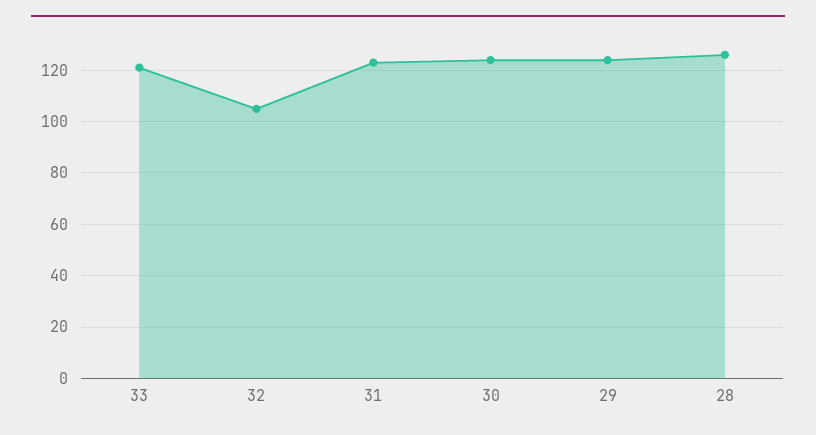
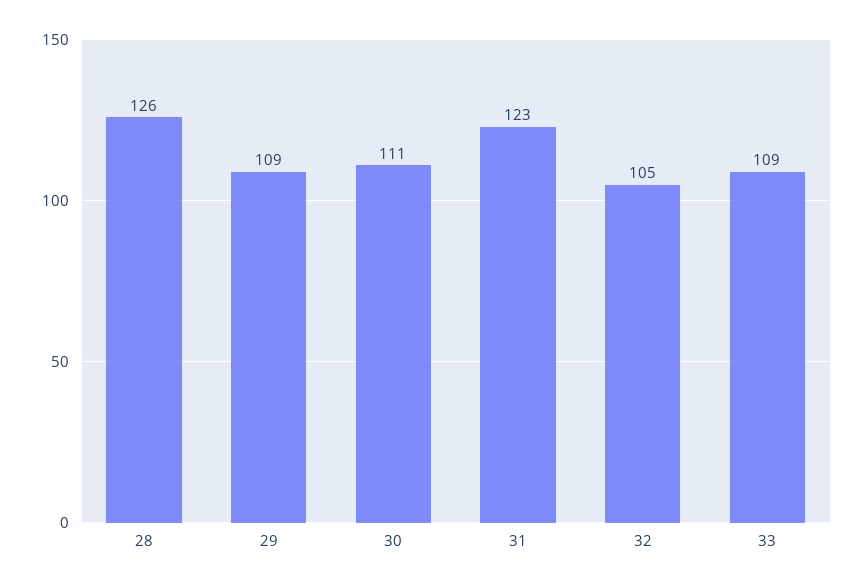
33: 120 -> 109
30: 125 -> 111
29: 125 -> 109

